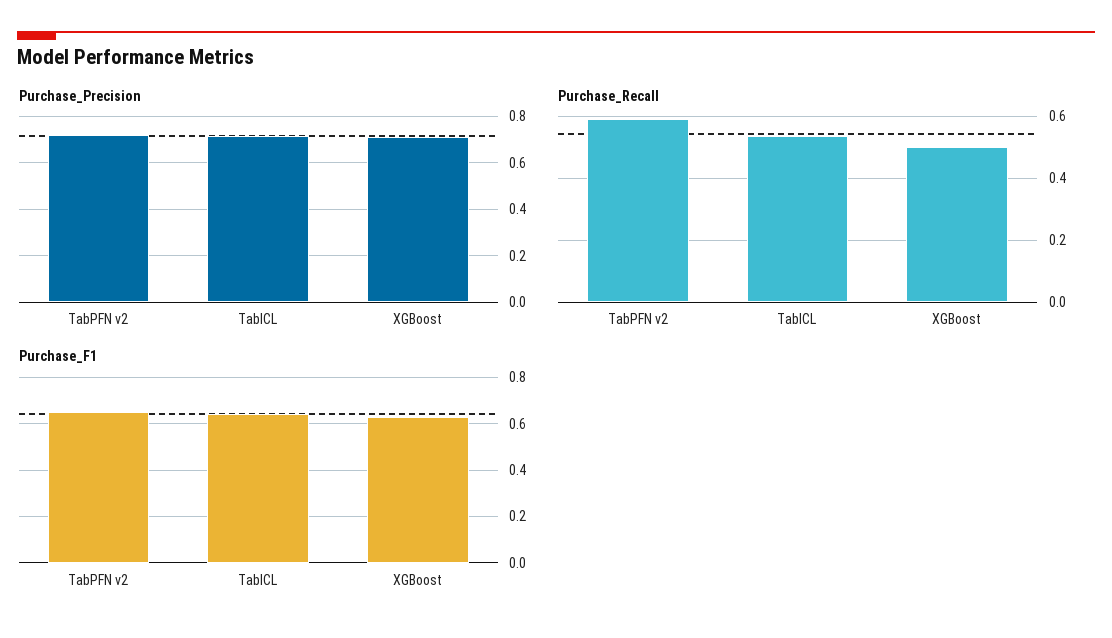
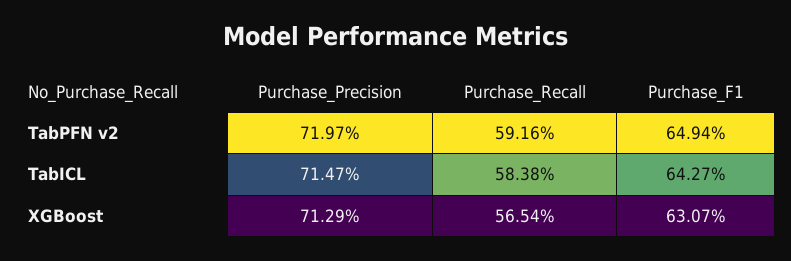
Purchase_Recall, TabICL: 0.54 -> 0.5838
Purchase_Recall, XGBoost: 0.5 -> 0.5654

